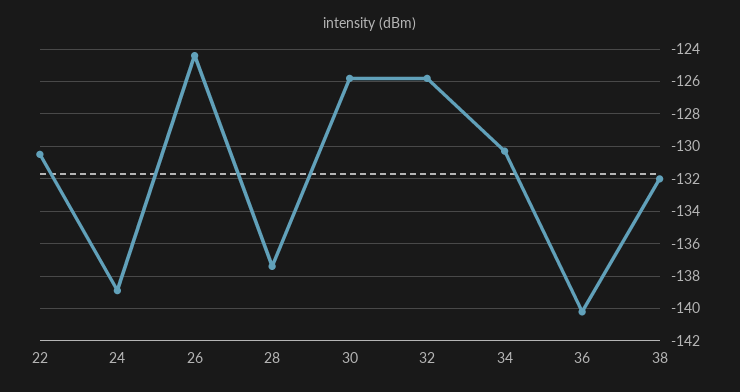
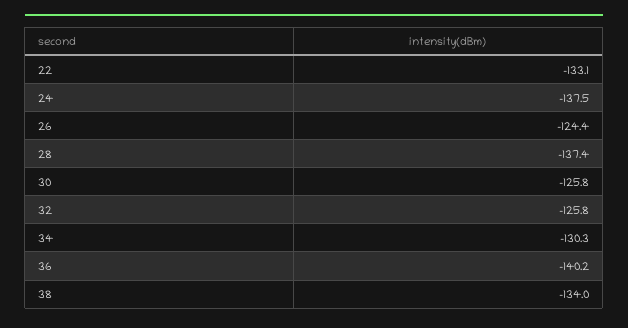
22: -130.5 -> -133.1
24: -139 -> -137.5
38: -132 -> -134

